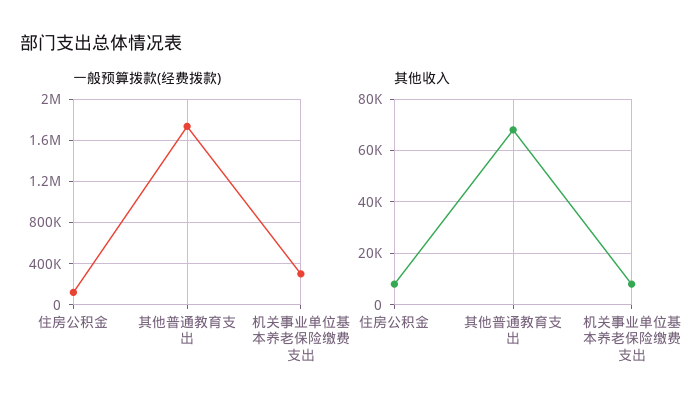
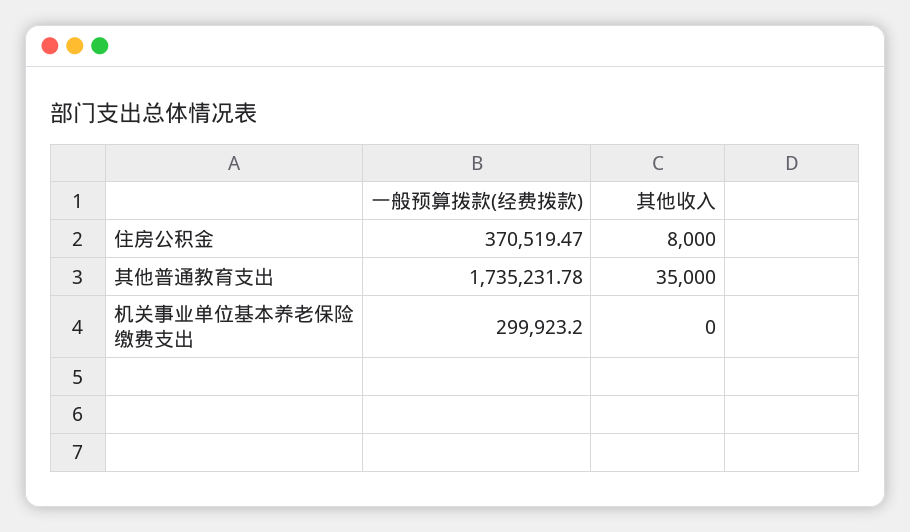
一般预算拨款(经费拨款), 住房公积金: 100000 -> 370519.47
其他收入, 其他普通教育支出: 67500 -> 35000
其他收入, 机关事业单位基本养老保险缴费支出: 7500 -> 0

